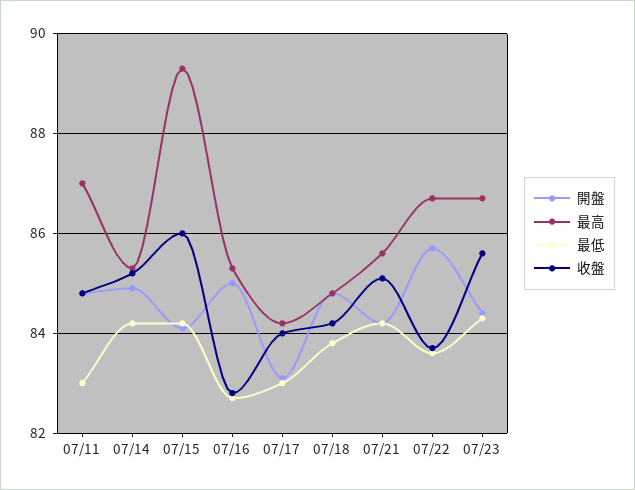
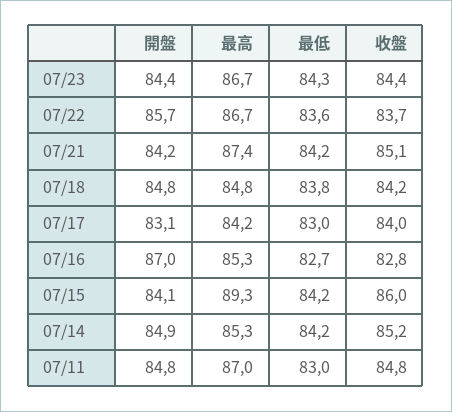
開盤, 07/16: 85 -> 87
最高, 07/21: 85.5 -> 87.4
收盤, 07/23: 85.5 -> 84.4

